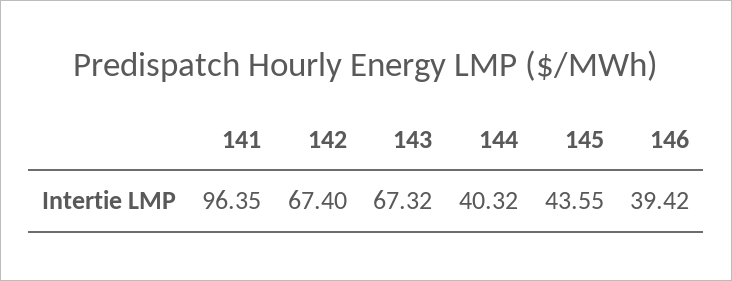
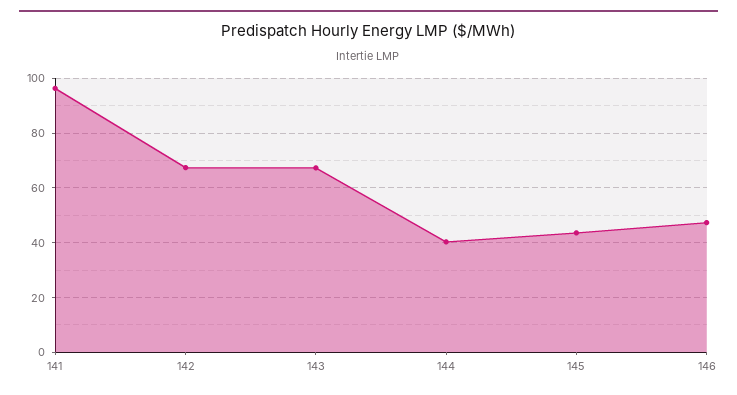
146: 39.42 -> 47.5

